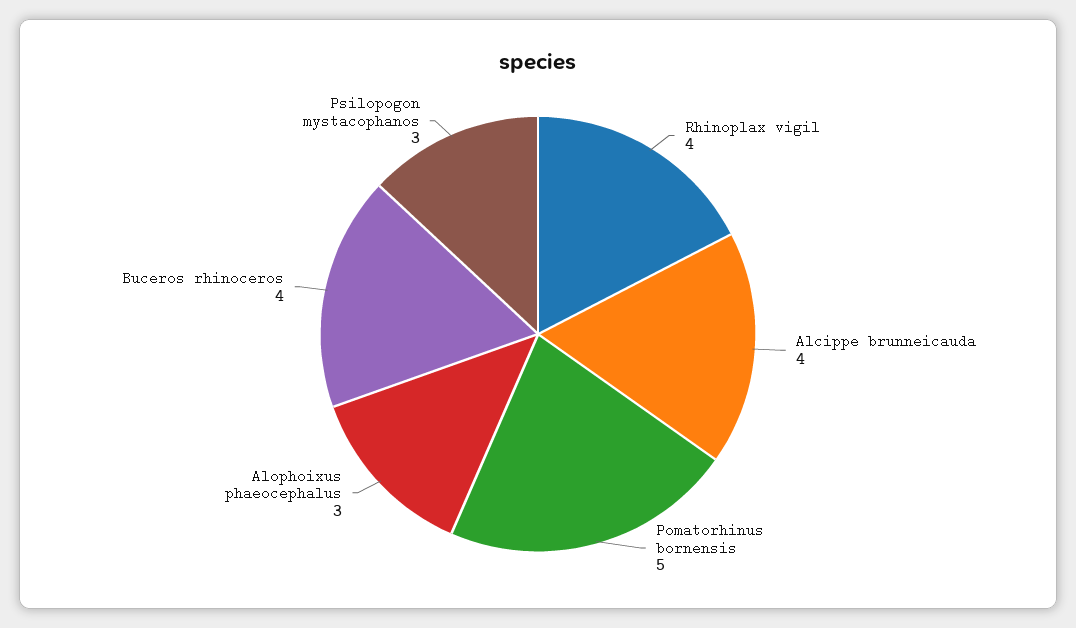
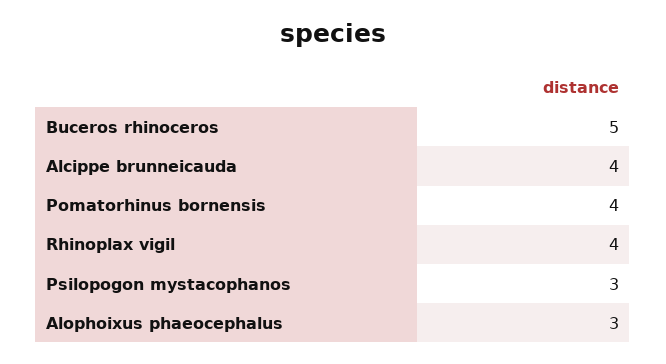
Pomatorhinus bornensis: 5 -> 4
Buceros rhinoceros: 4 -> 5

